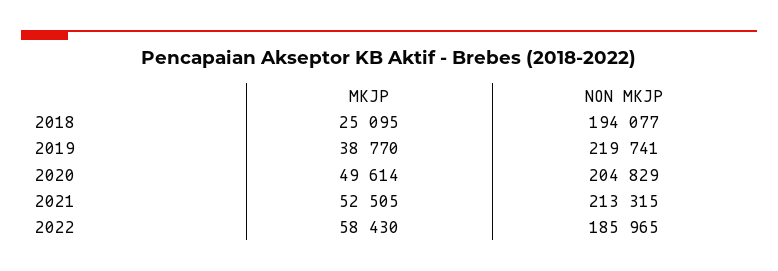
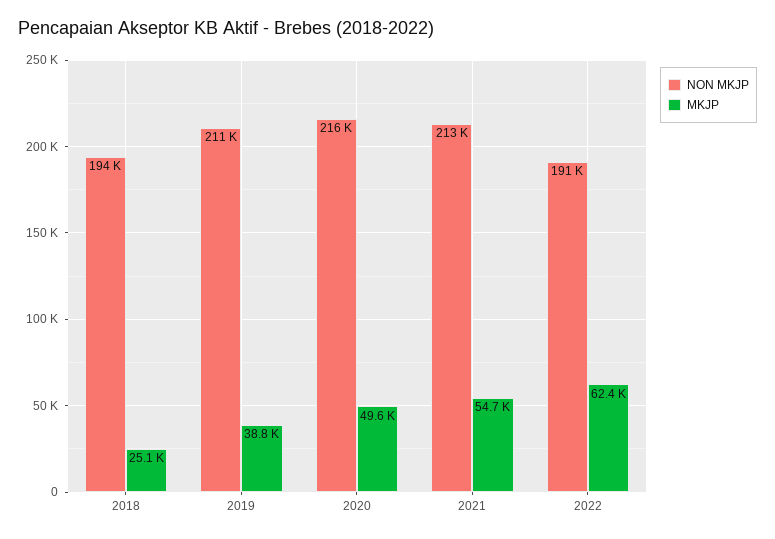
NON MKJP, 2019: 219741 -> 211000
NON MKJP, 2020: 204829 -> 216000
MKJP, 2021: 52505 -> 54700
MKJP, 2022: 58430 -> 62400
NON MKJP, 2022: 185965 -> 191000

